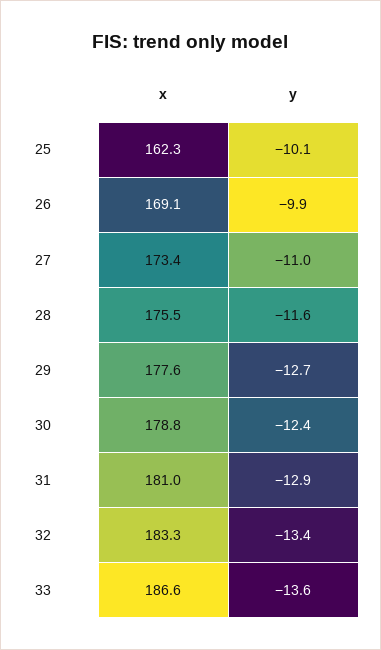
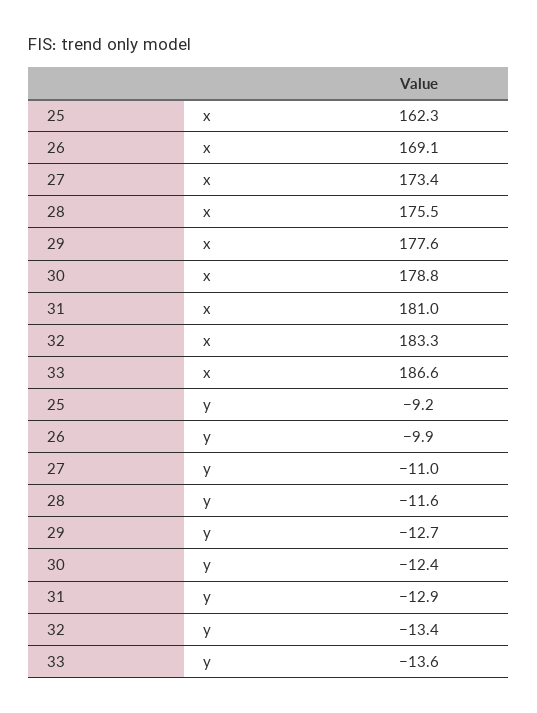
y, 25: -10.1 -> -9.2

